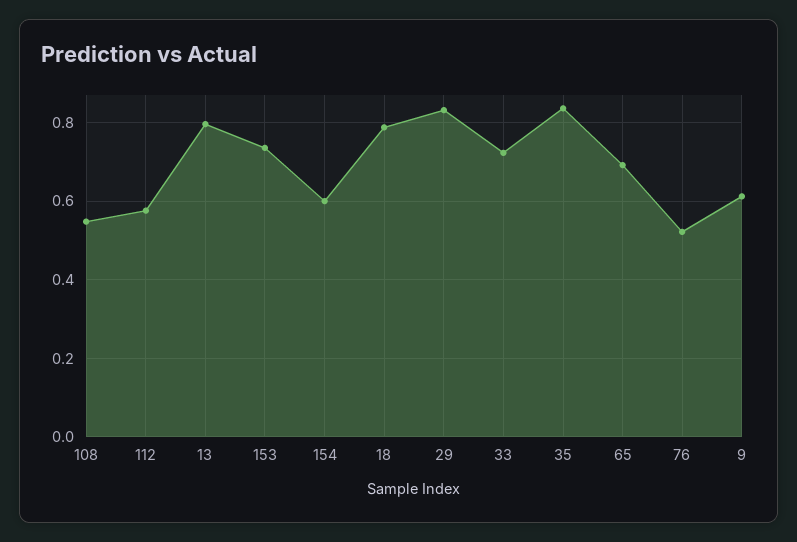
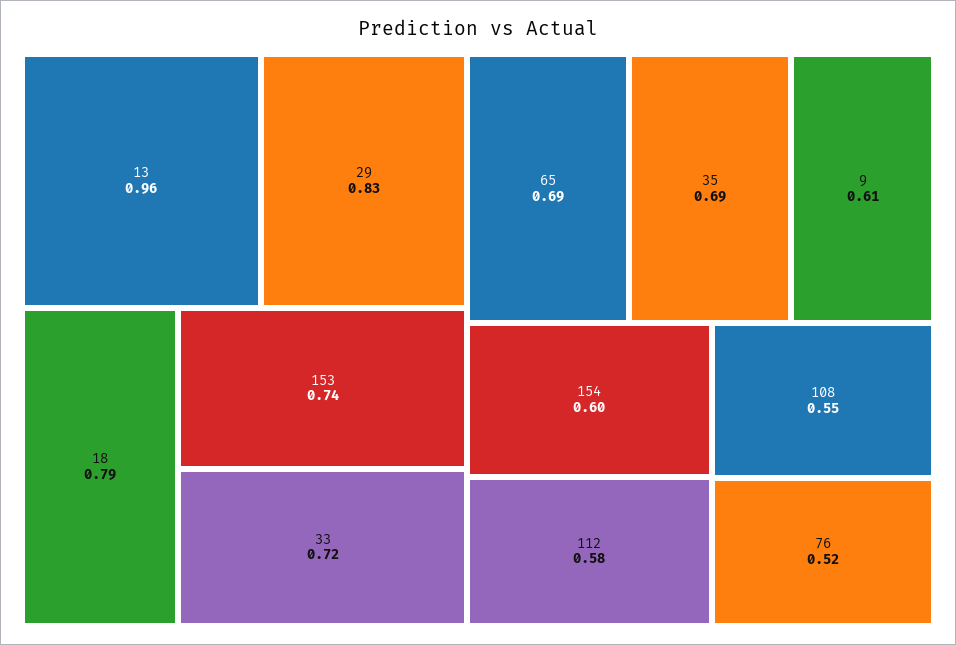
13: 0.8 -> 0.96
35: 0.84 -> 0.69

